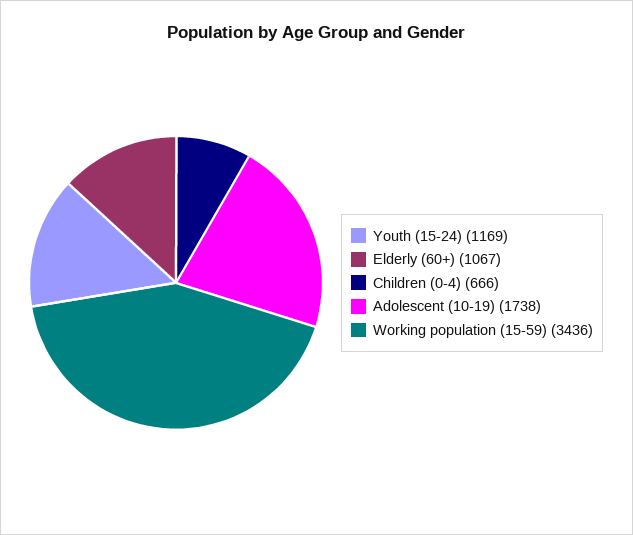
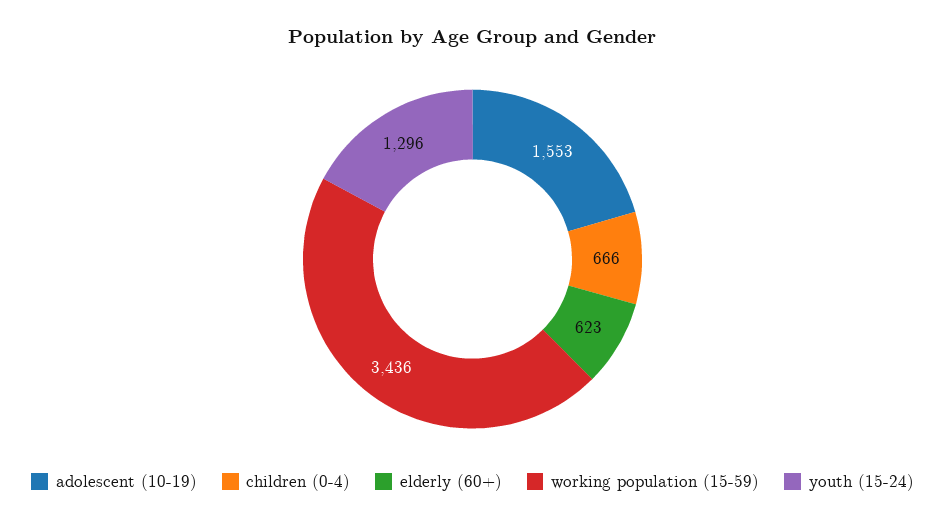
Youth (15-24): 1169 -> 1296
Elderly (60+): 1067 -> 623
Adolescent (10-19): 1738 -> 1553

